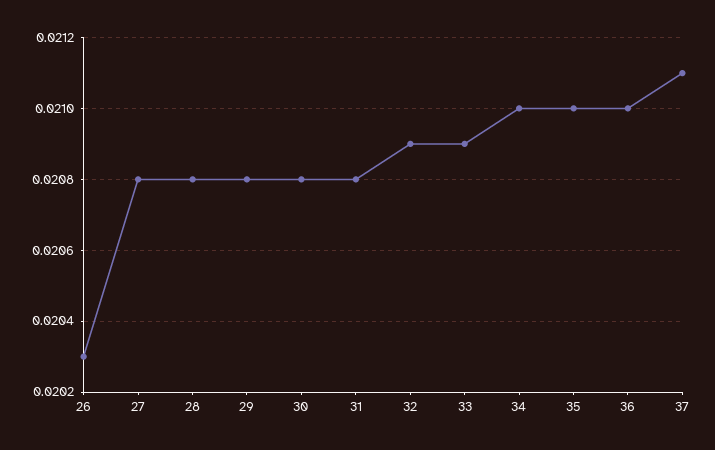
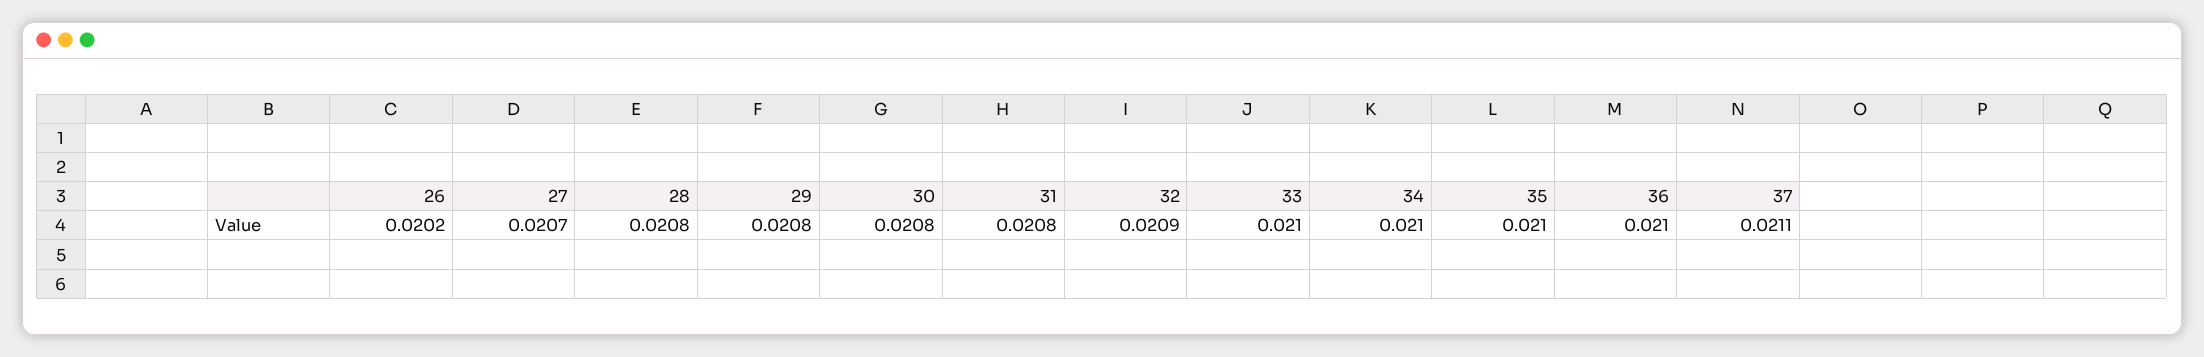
26: 0.0203 -> 0.0202
27: 0.0208 -> 0.0207
33: 0.0209 -> 0.021

